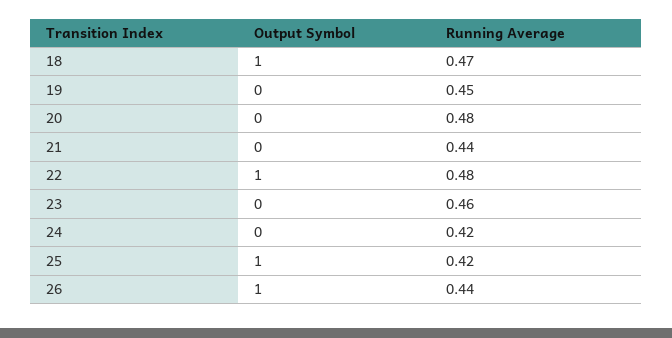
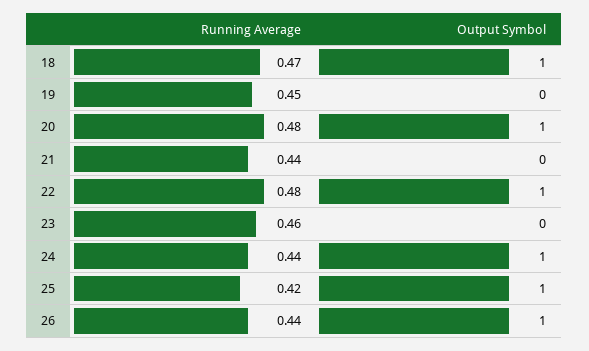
Output Symbol, 20: 0 -> 1
Output Symbol, 24: 0 -> 1
Running Average, 24: 0.42 -> 0.44

